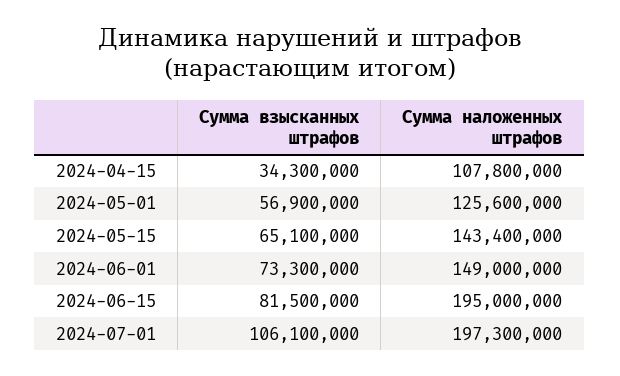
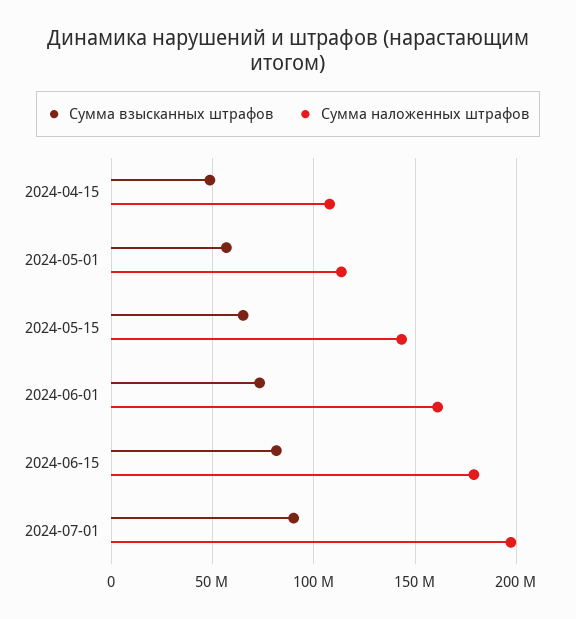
Сумма взысканных штрафов, 2024-04-15: 34300000 -> 50000000
Сумма наложенных штрафов, 2024-05-01: 125600000 -> 115000000
Сумма наложенных штрафов, 2024-06-01: 149000000 -> 160000000
Сумма наложенных штрафов, 2024-06-15: 195000000 -> 180000000
Сумма взысканных штрафов, 2024-07-01: 106100000 -> 90000000

